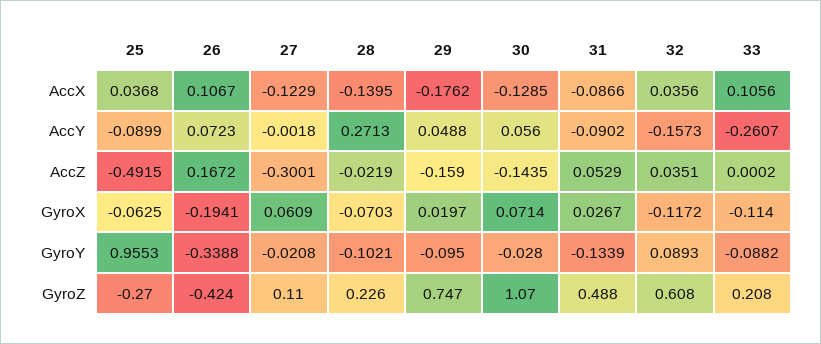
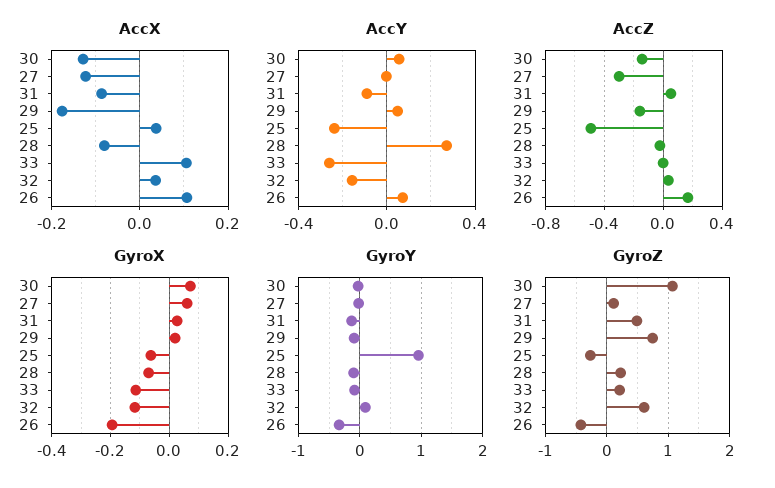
AccX, 28: -0.1395 -> -0.08
AccY, 25: -0.0899 -> -0.25

